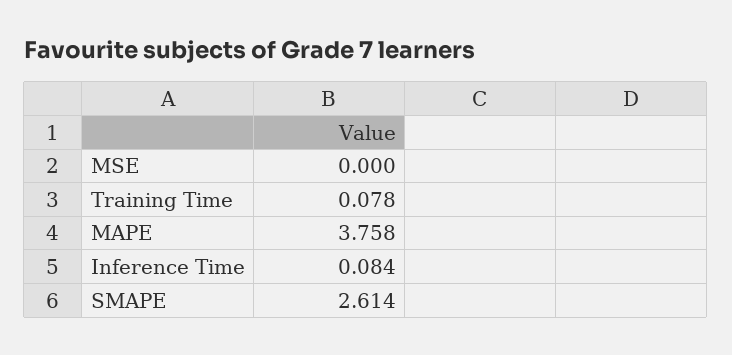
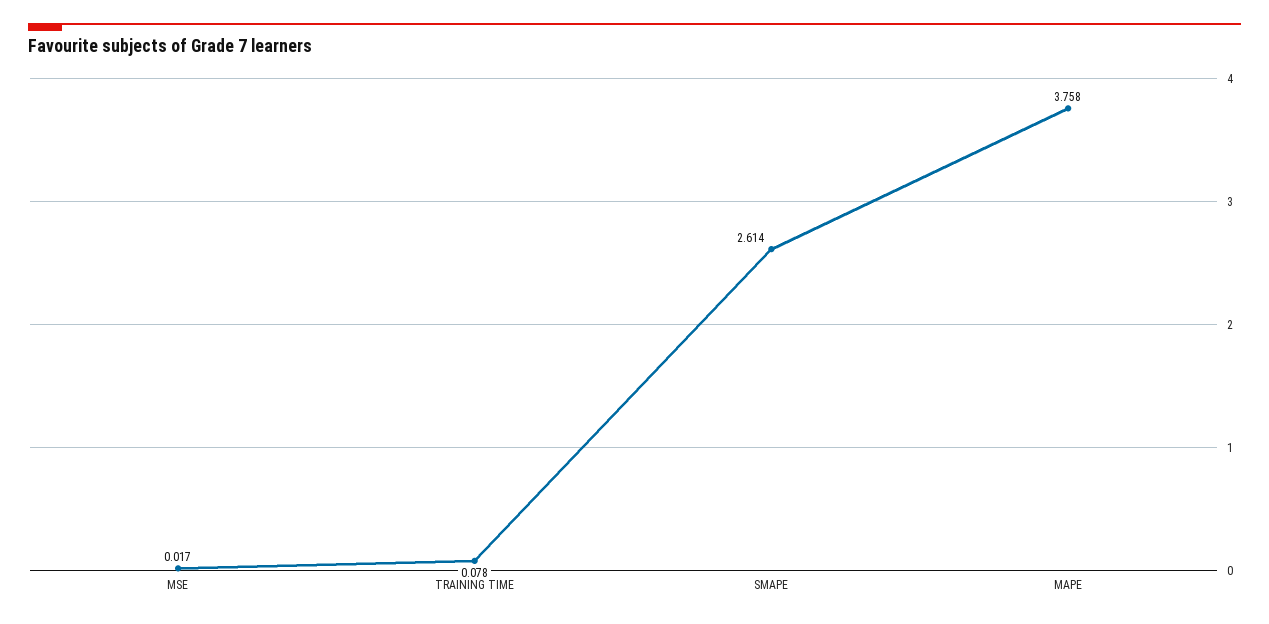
MSE: 0 -> 0.017
Inference Time: 0.084 -> none

